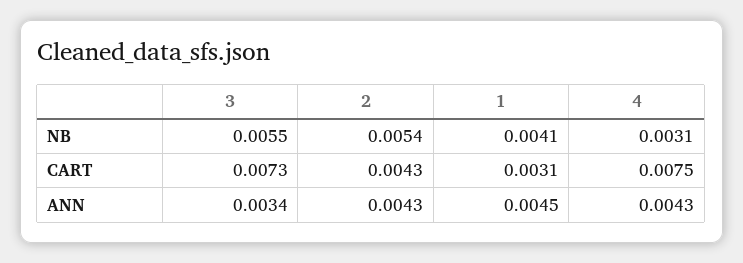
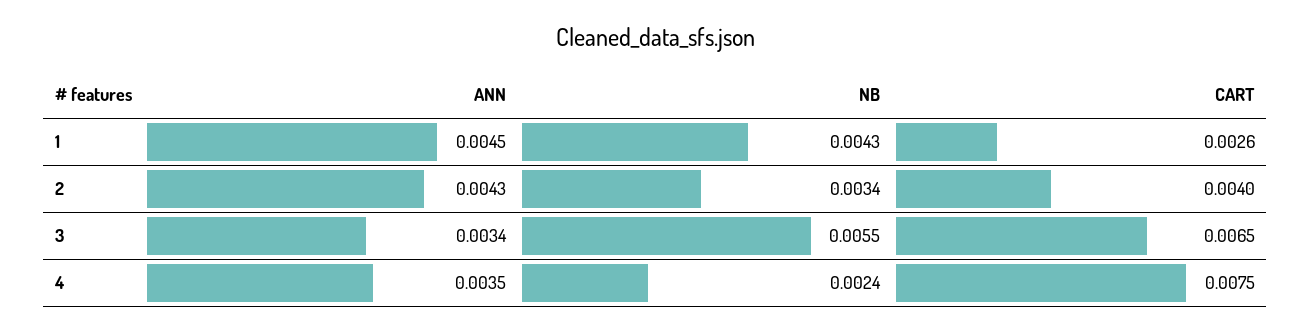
2, NB: 0.0054 -> 0.0034
1, NB: 0.0041 -> 0.0043
4, NB: 0.0031 -> 0.0024
3, CART: 0.0073 -> 0.0065
2, CART: 0.0043 -> 0.004
1, CART: 0.0031 -> 0.0026
4, ANN: 0.0043 -> 0.0035

